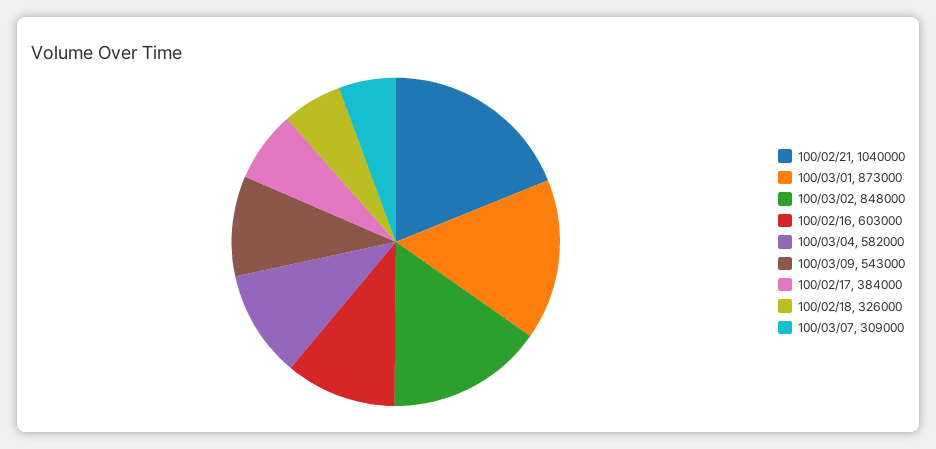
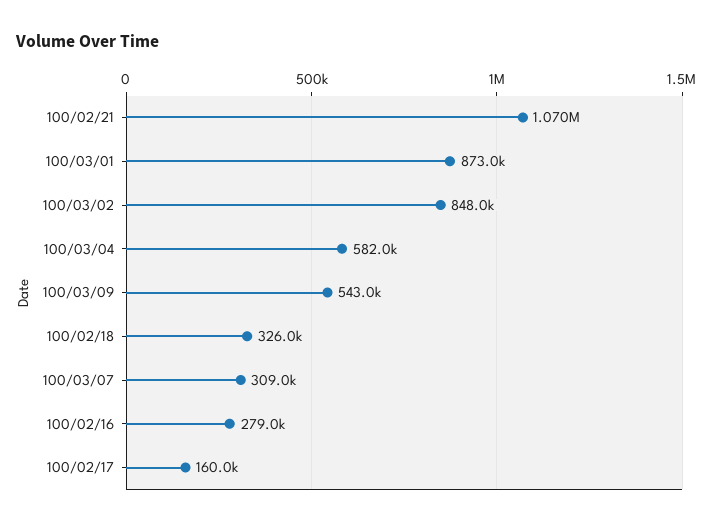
100/02/21: 1040000 -> 1070000
100/02/16: 603000 -> 279000
100/02/17: 384000 -> 160000

